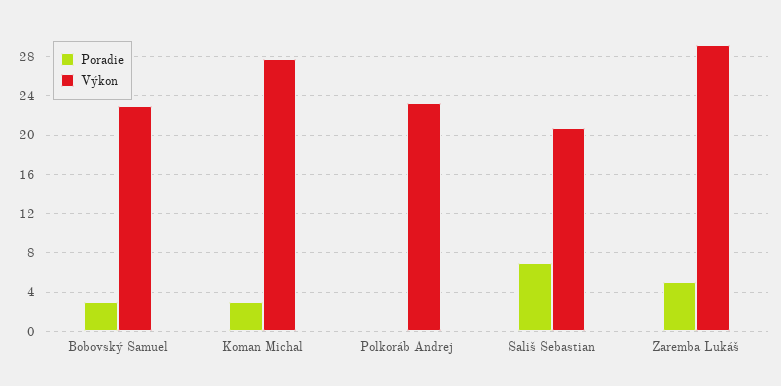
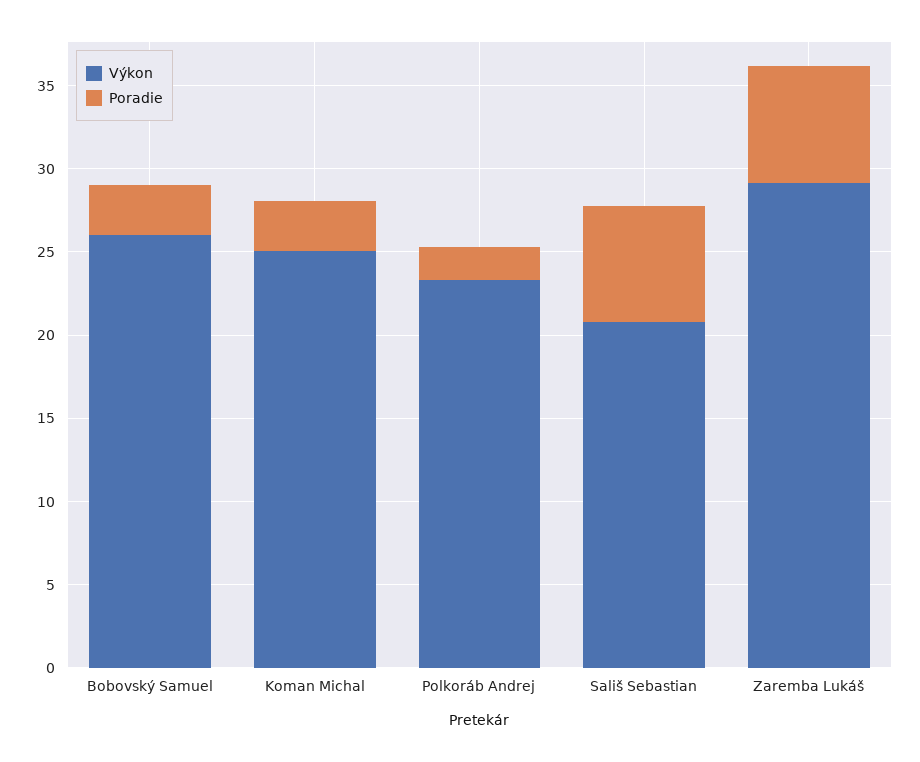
Výkon, Bobovský Samuel: 23 -> 26
Výkon, Koman Michal: 28 -> 25
Poradie, Polkoráb Andrej: 0 -> 2
Poradie, Zaremba Lukáš: 5 -> 7

